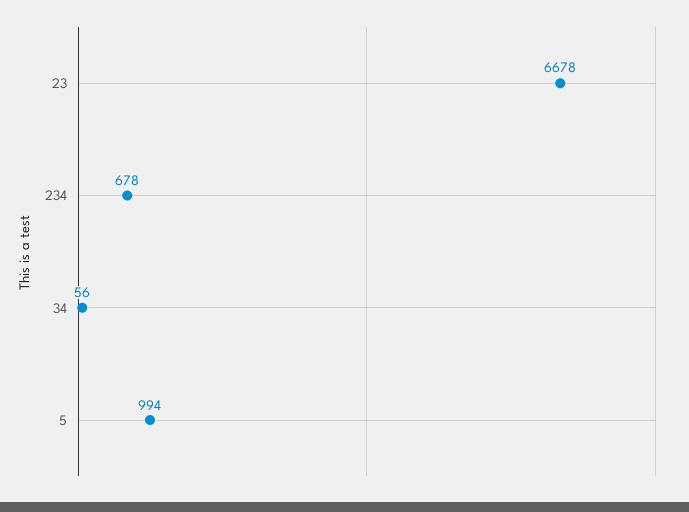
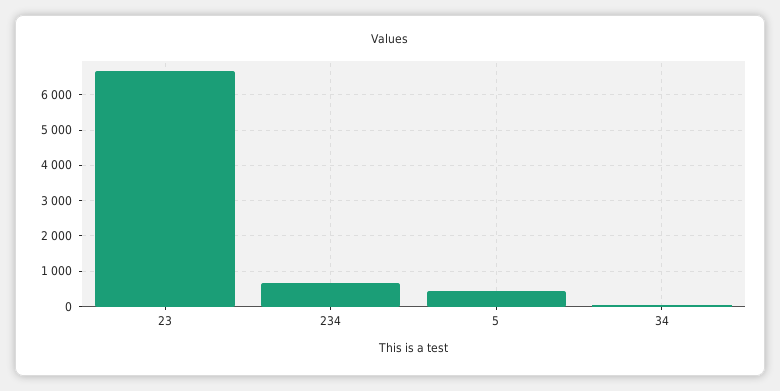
5: 994 -> 400

